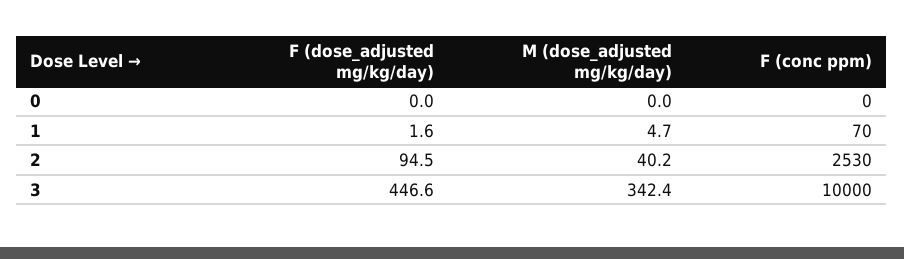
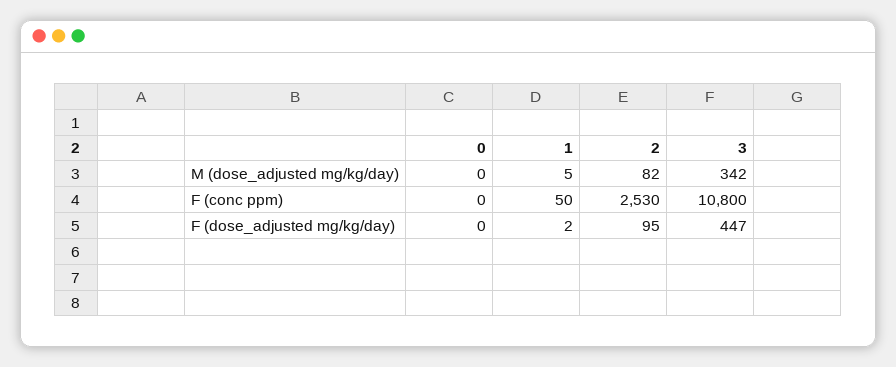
F (conc ppm), 1: 70 -> 50
M (dose_adjusted mg/kg/day), 2: 40.2 -> 82
F (conc ppm), 3: 10000 -> 10800

